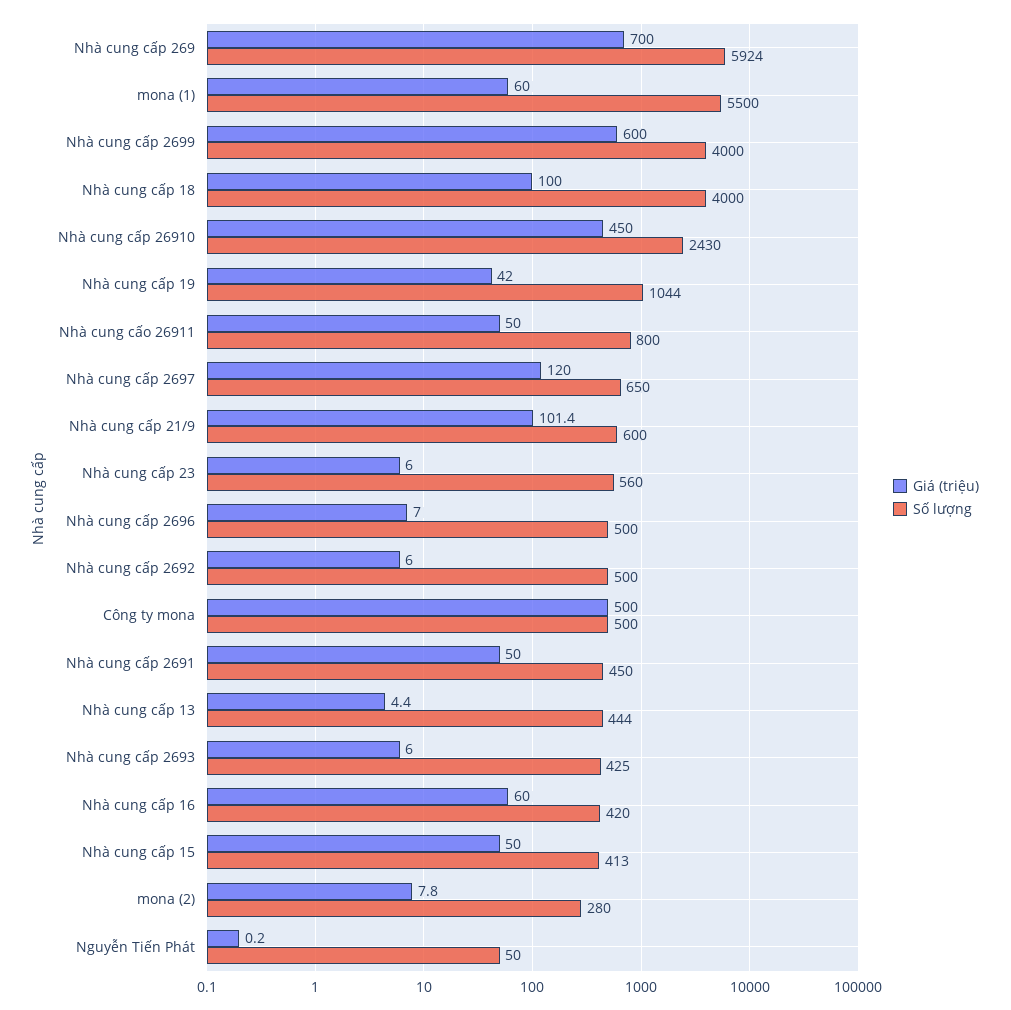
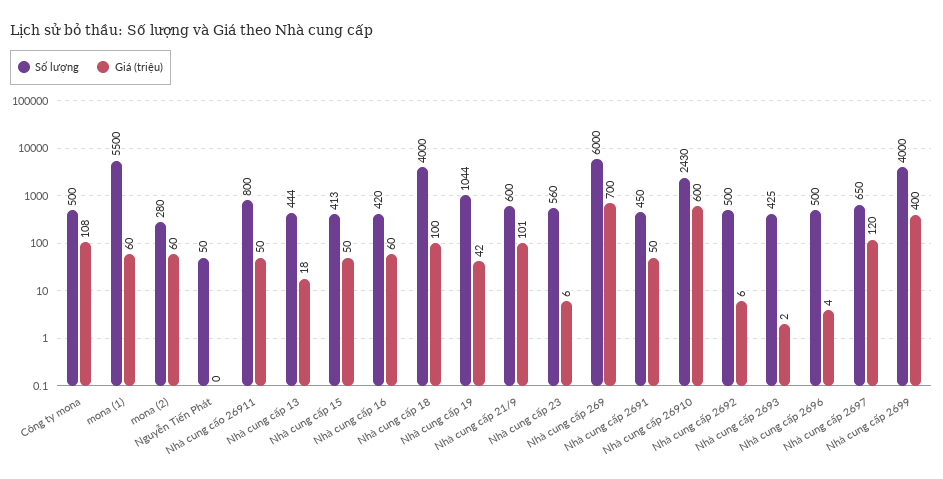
Số lượng, Nhà cung cấp 269: 5924 -> 6000
Giá (triệu), Nhà cung cấp 2699: 600 -> 400
Giá (triệu), Nhà cung cấp 26910: 450 -> 600
Giá (triệu), Nhà cung cấp 2696: 7 -> 4
Giá (triệu), Công ty mona: 500 -> 108
Giá (triệu), Nhà cung cấp 13: 4.4 -> 18
Giá (triệu), Nhà cung cấp 2693: 6 -> 2
Giá (triệu), mona (2): 7.8 -> 60

